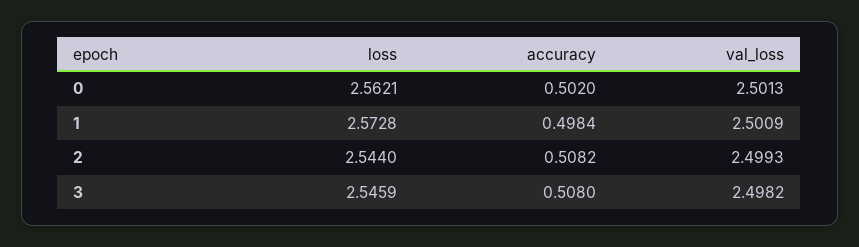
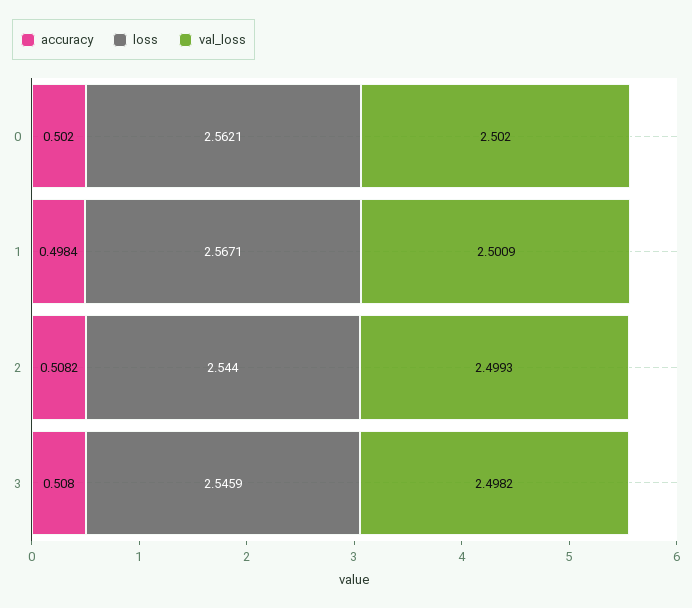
val_loss, 0: 2.5013 -> 2.502
loss, 1: 2.5728 -> 2.5671

